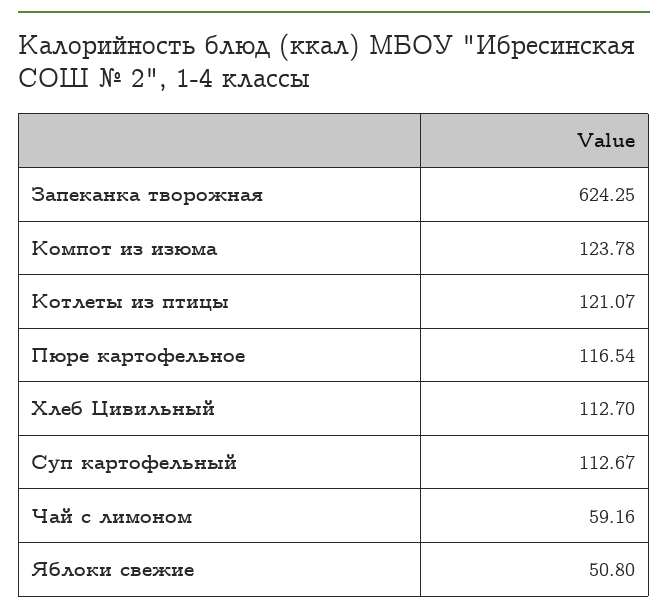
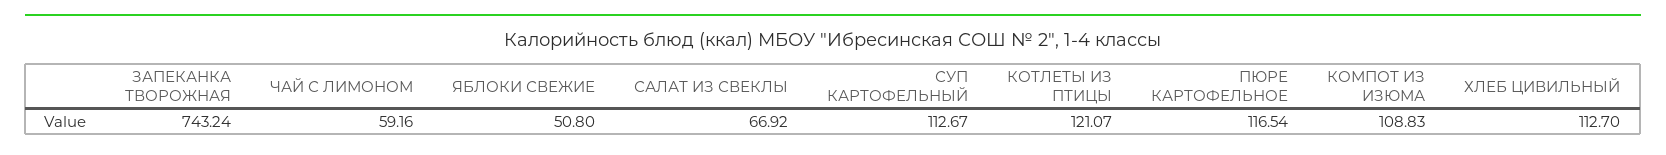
Запеканка творожная: 624.25 -> 743.24
Компот из изюма: 123.78 -> 108.83
САЛАТ ИЗ СВЕКЛЫ: none -> 66.92

